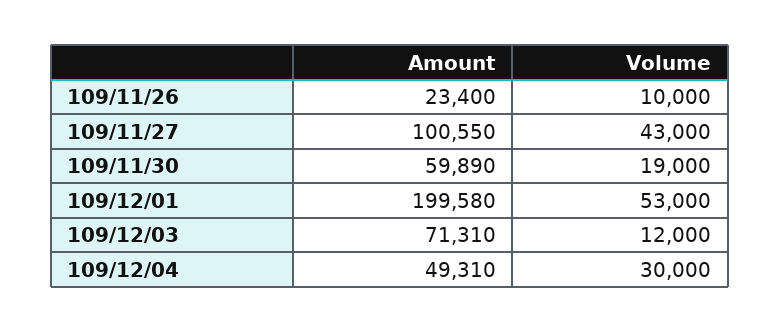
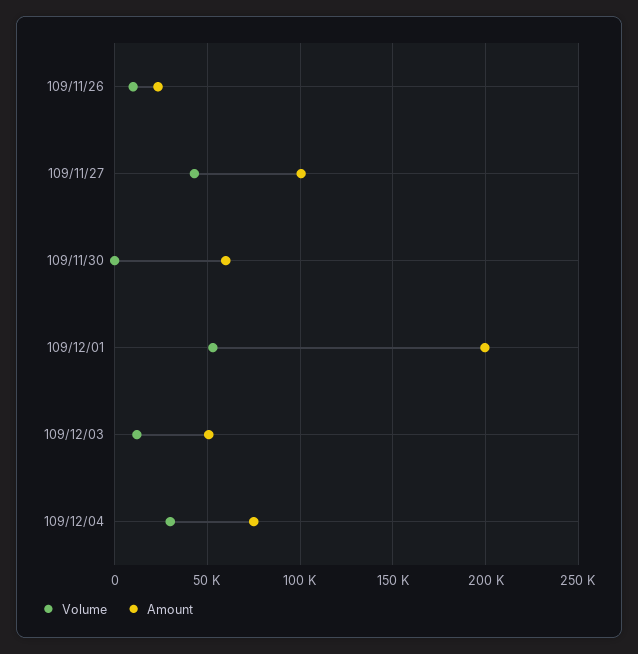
Volume, 109/11/30: 19000 -> 0
Amount, 109/12/03: 71310 -> 50000
Amount, 109/12/04: 49310 -> 75000

